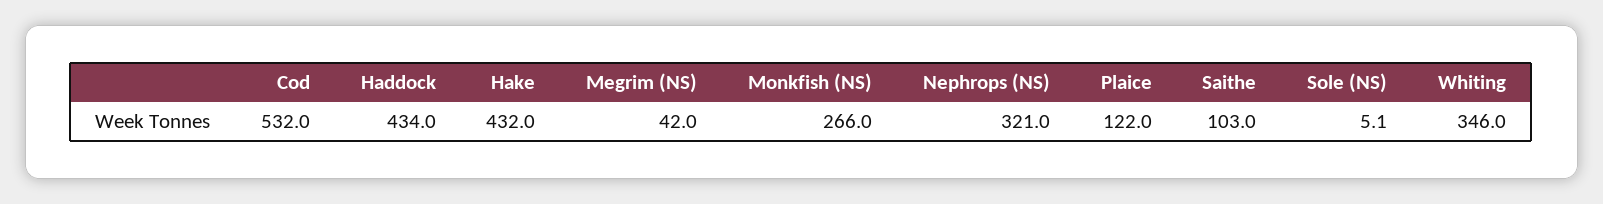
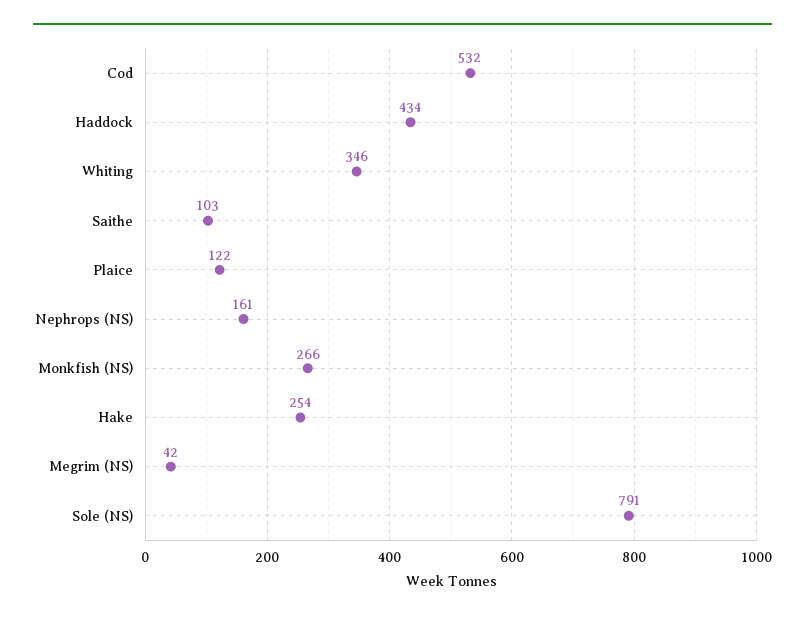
Hake: 432 -> 254
Nephrops (NS): 321 -> 161
Sole (NS): 5.1 -> 791

